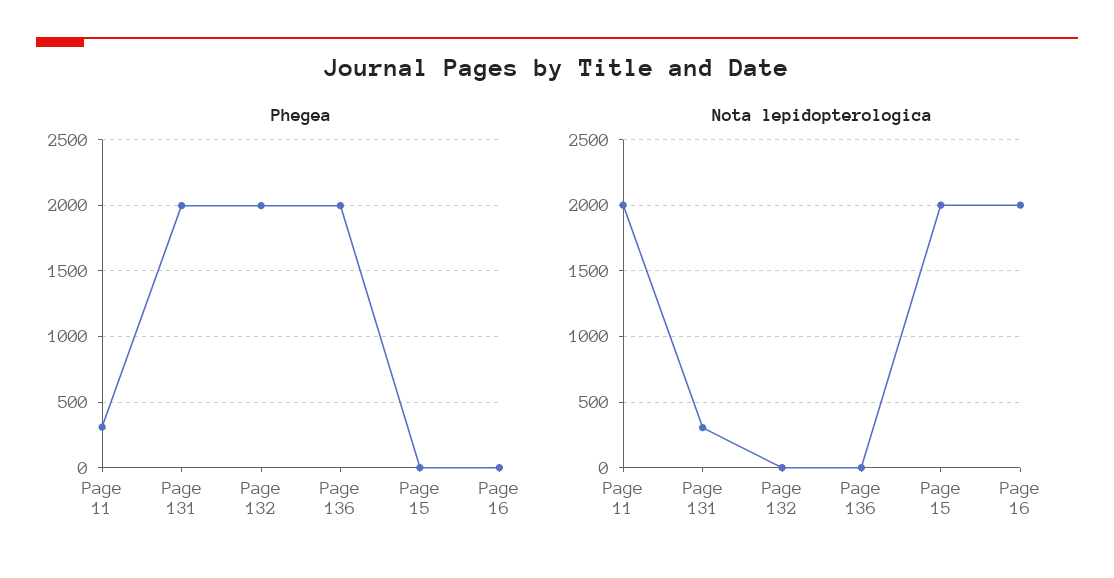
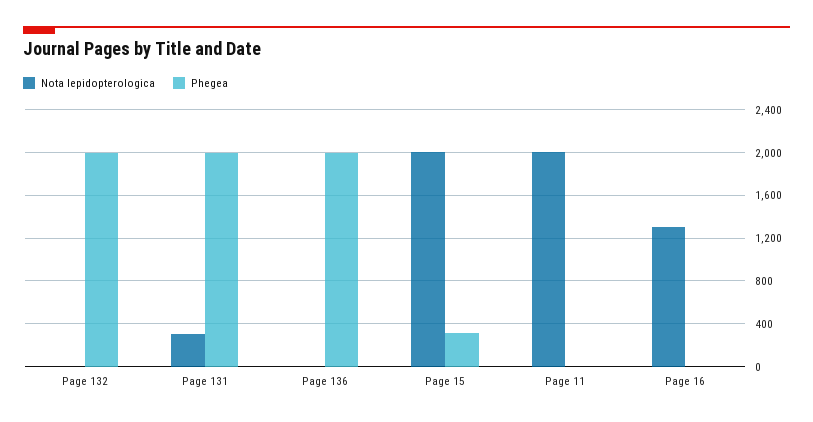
Phegea, Page 11: 300 -> 0
Phegea, Page 15: 0 -> 300
Nota lepidopterologica, Page 16: 2000 -> 1300

